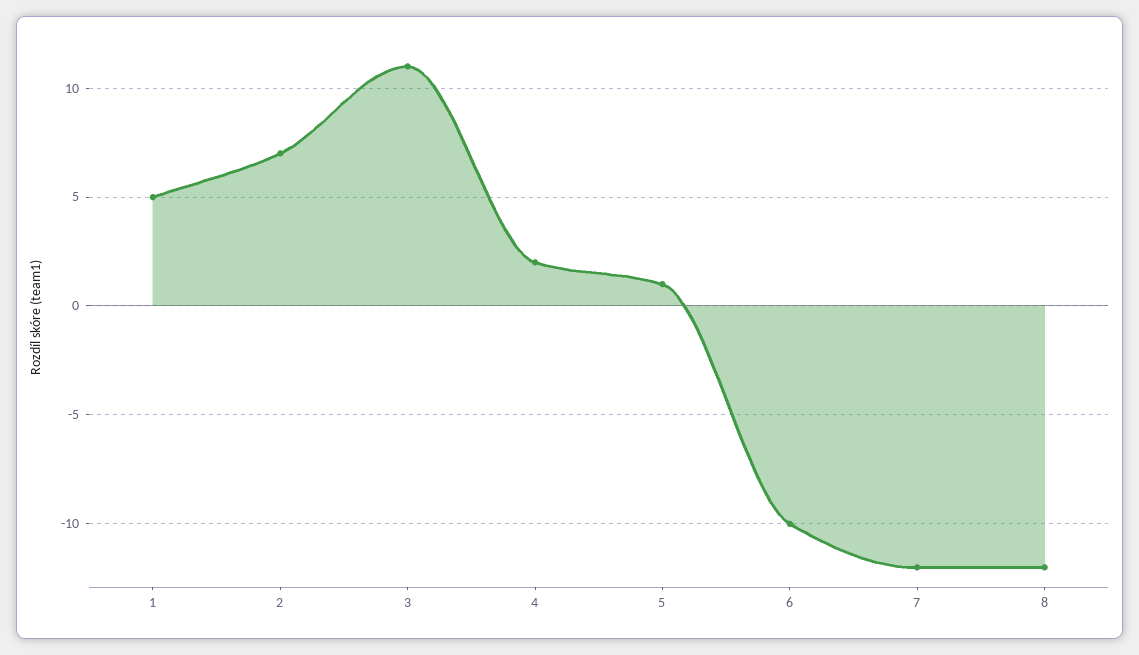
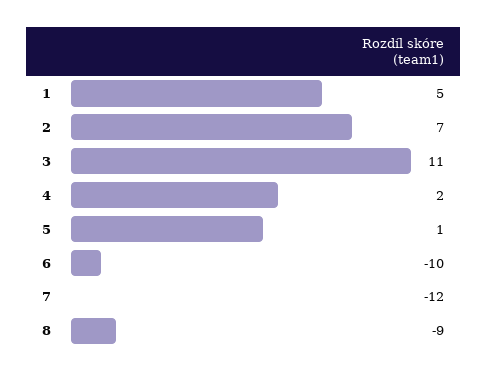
8: -12 -> -9

